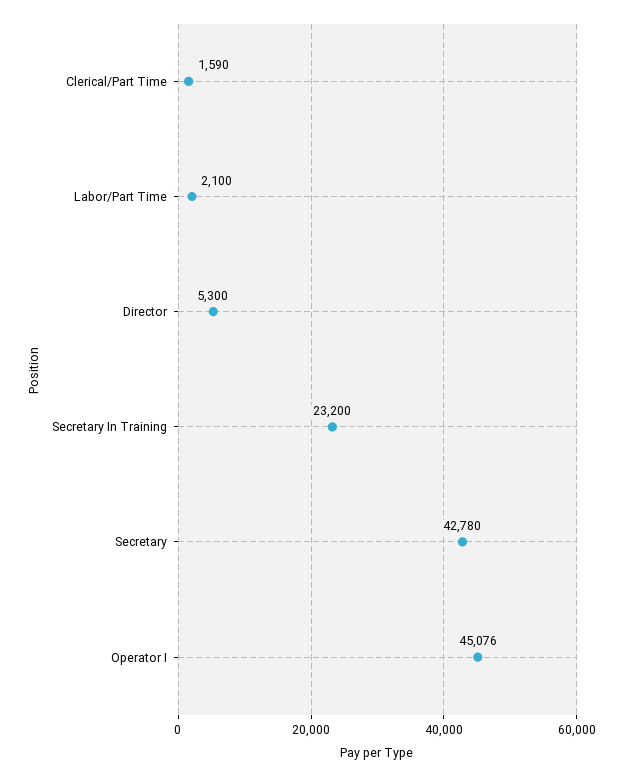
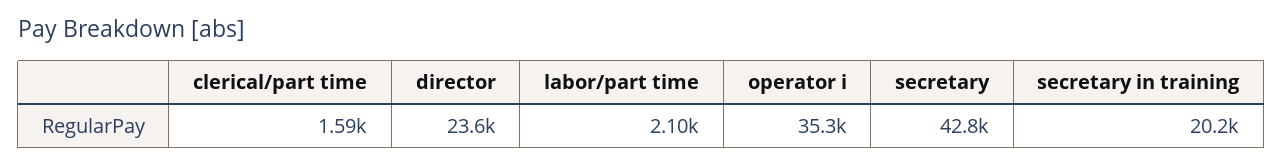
Director: 5300 -> 23600
Secretary In Training: 23200 -> 20200
Operator I: 45076 -> 35300

